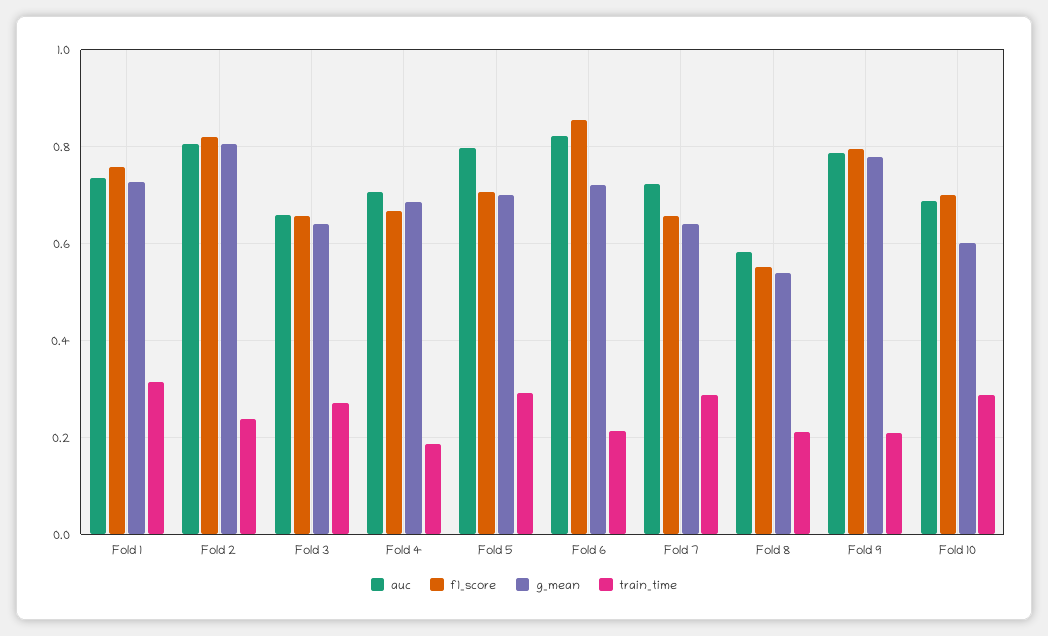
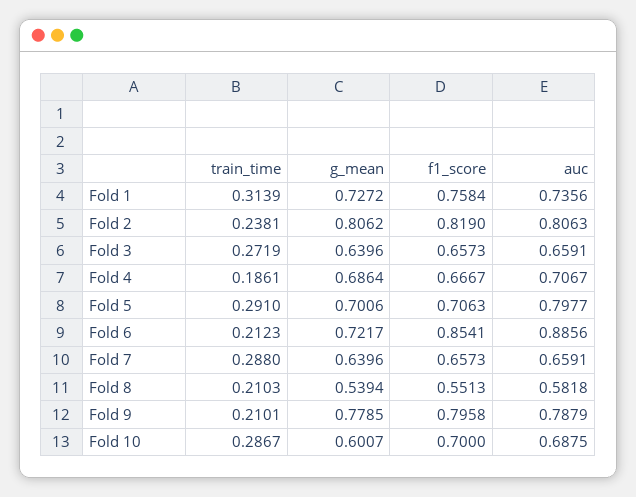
auc, Fold 6: 0.82 -> 0.8856
auc, Fold 7: 0.72 -> 0.6591

